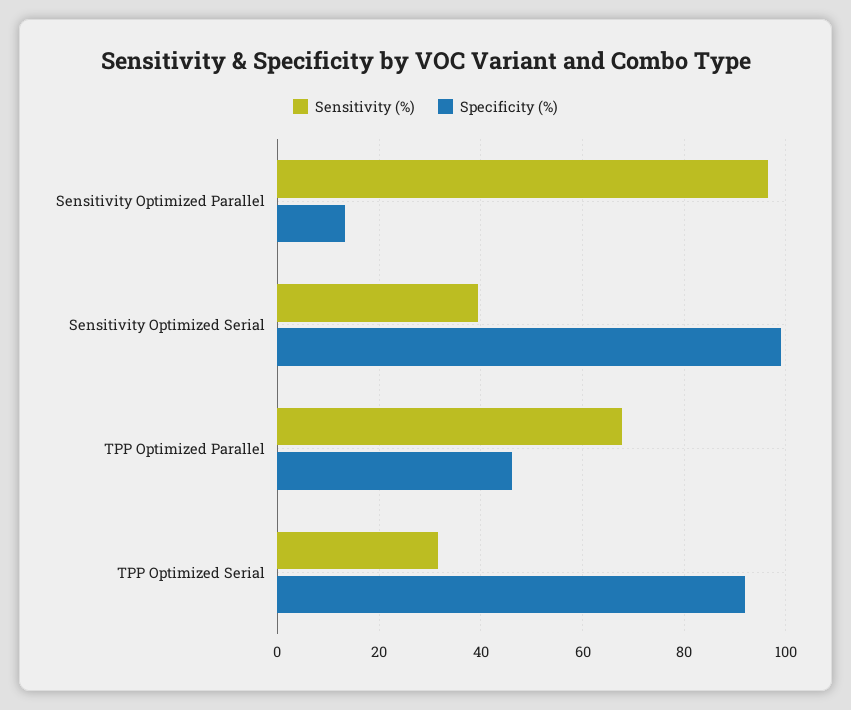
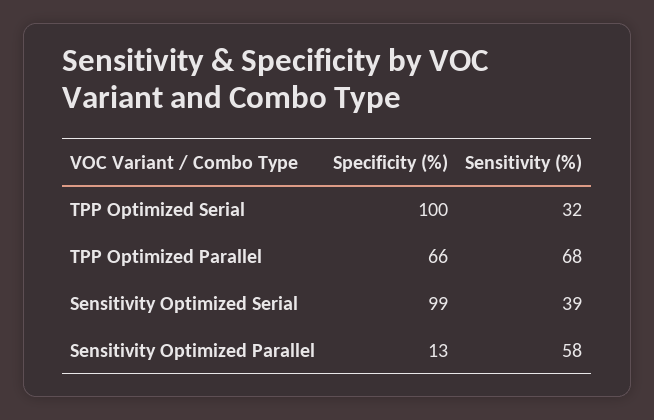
Sensitivity (%), Sensitivity Optimized Parallel: 96 -> 58
Specificity (%), TPP Optimized Parallel: 46 -> 66
Specificity (%), TPP Optimized Serial: 92 -> 100

